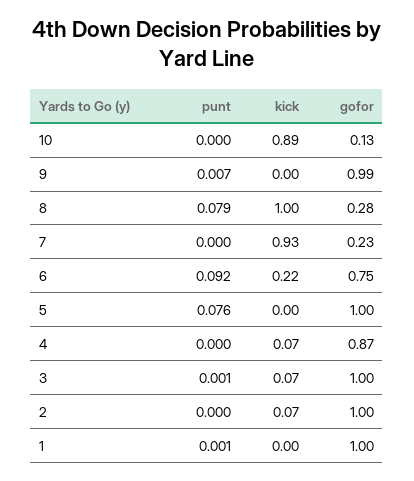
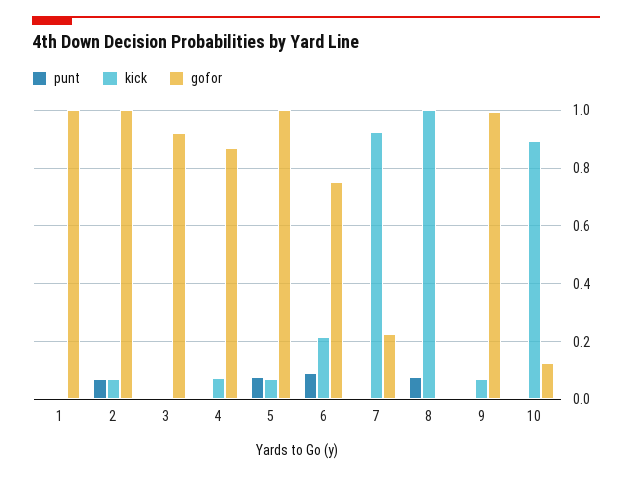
kick, 9: 0 -> 0.075
gofor, 8: 0.28 -> 0
kick, 5: 0 -> 0.075
kick, 3: 0.07 -> 0
gofor, 3: 1 -> 0.925
punt, 2: 0 -> 0.075

